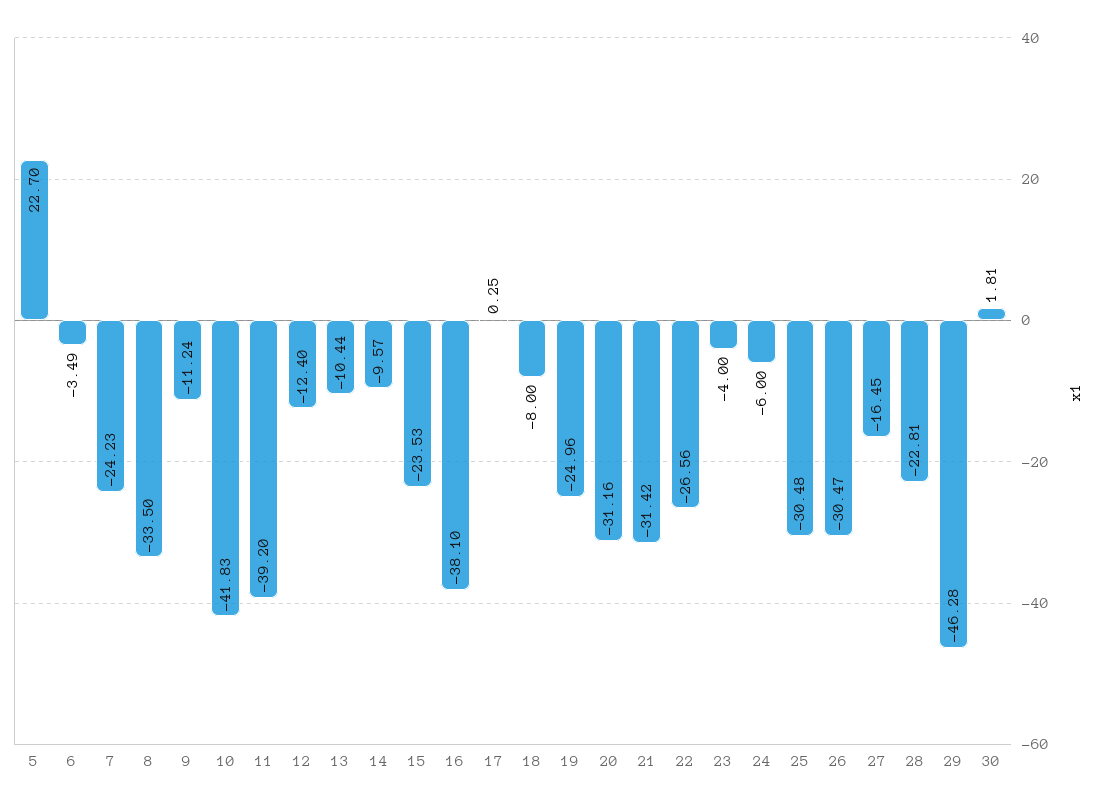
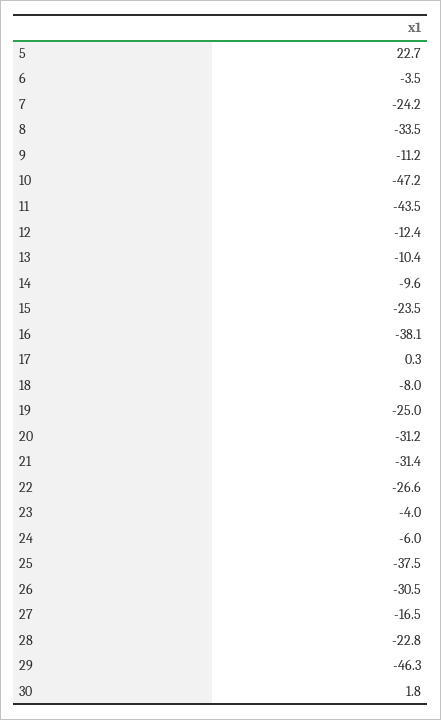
10: -41.83 -> -47.2
11: -39.2 -> -43.5
25: -30.48 -> -37.5

